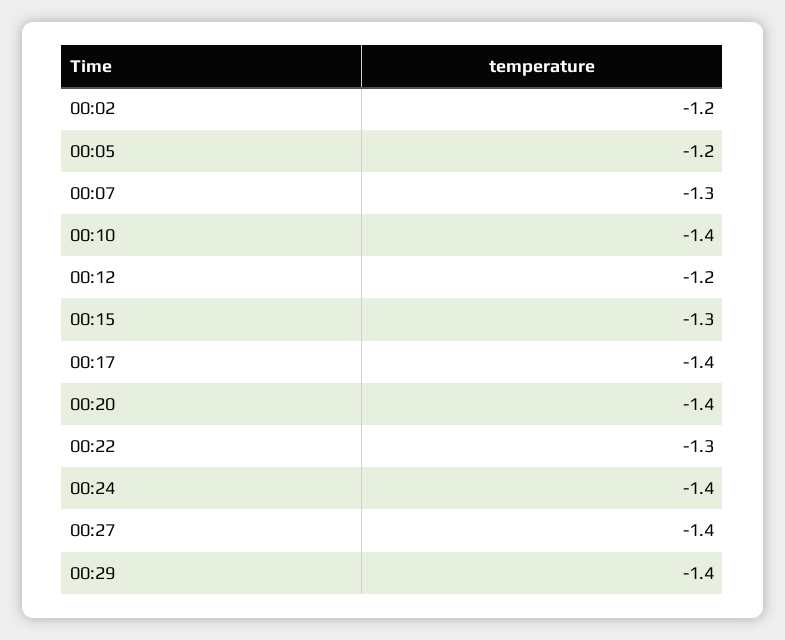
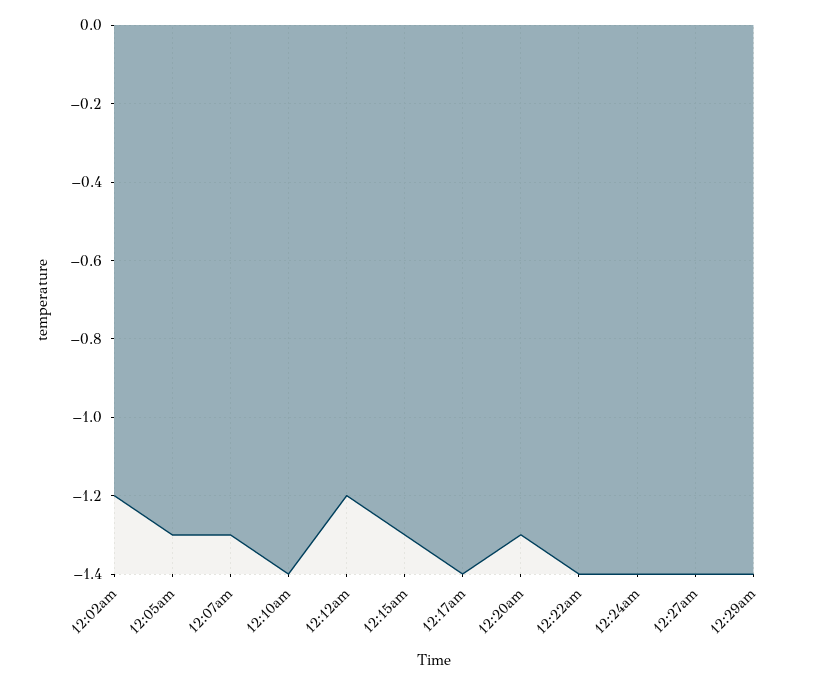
00:05: -1.2 -> -1.3
00:20: -1.4 -> -1.3
00:22: -1.3 -> -1.4

